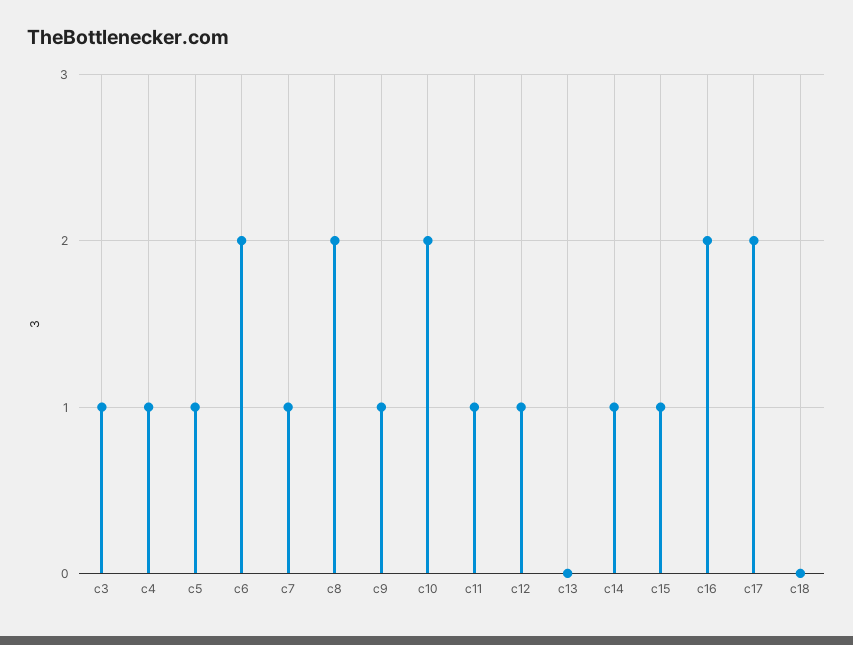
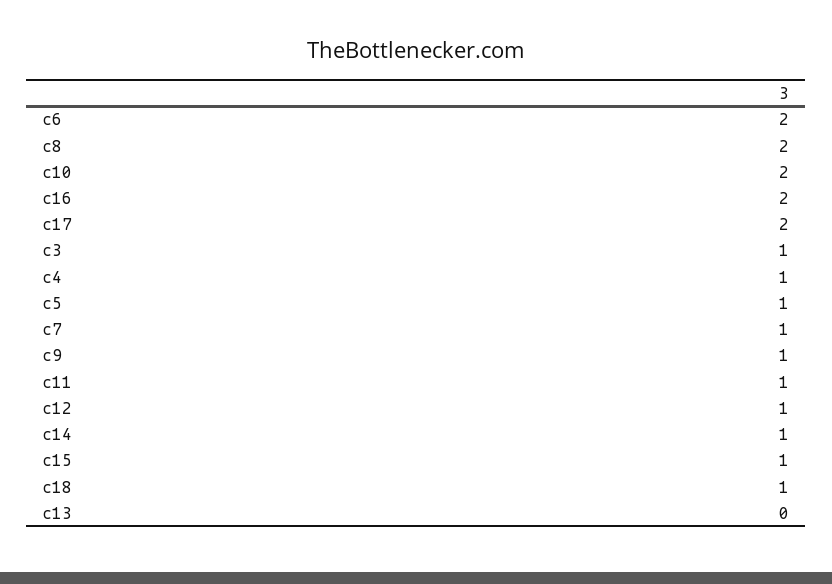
c18: 0 -> 1

